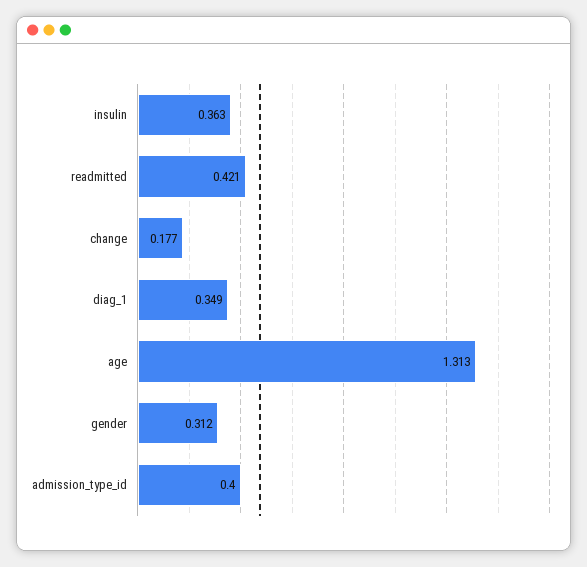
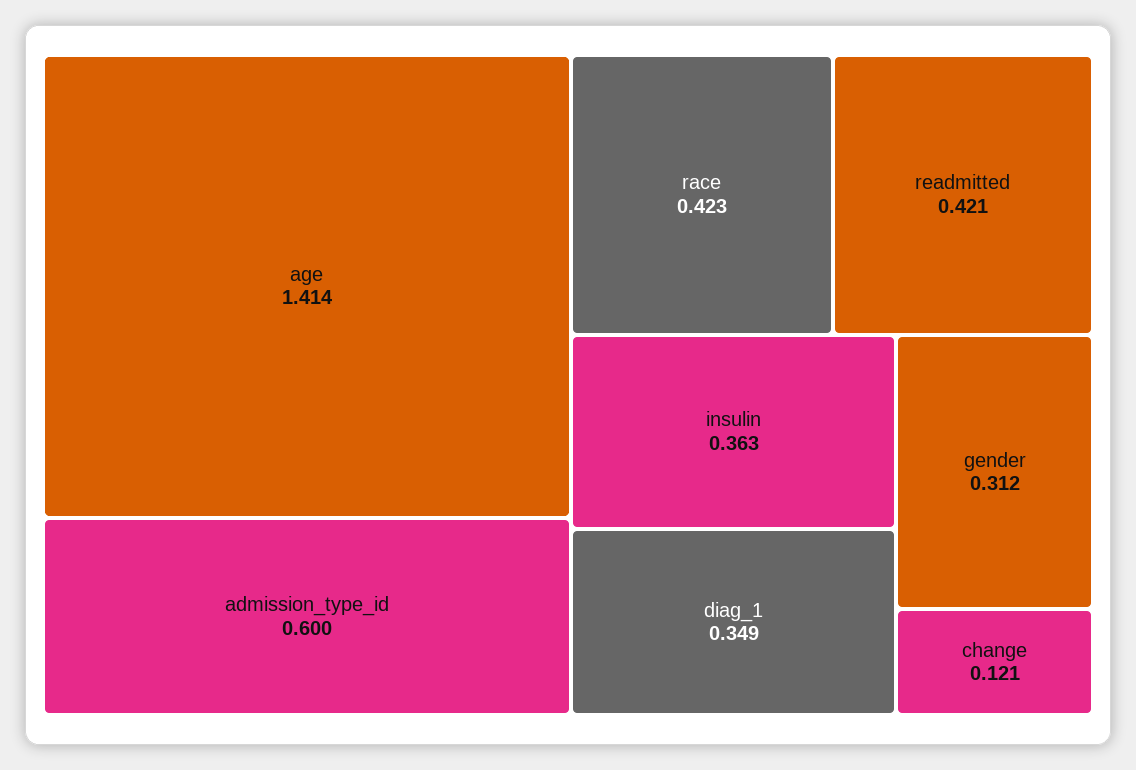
change: 0.177 -> 0.121
age: 1.313 -> 1.414
admission_type_id: 0.4 -> 0.6
race: none -> 0.423

